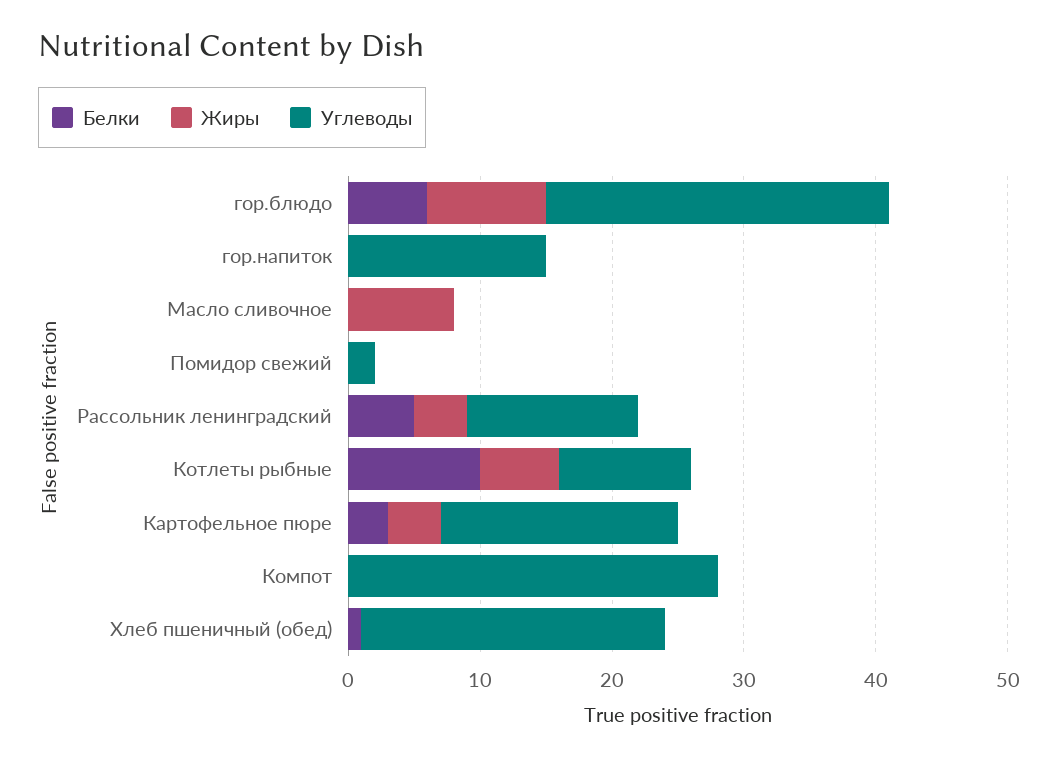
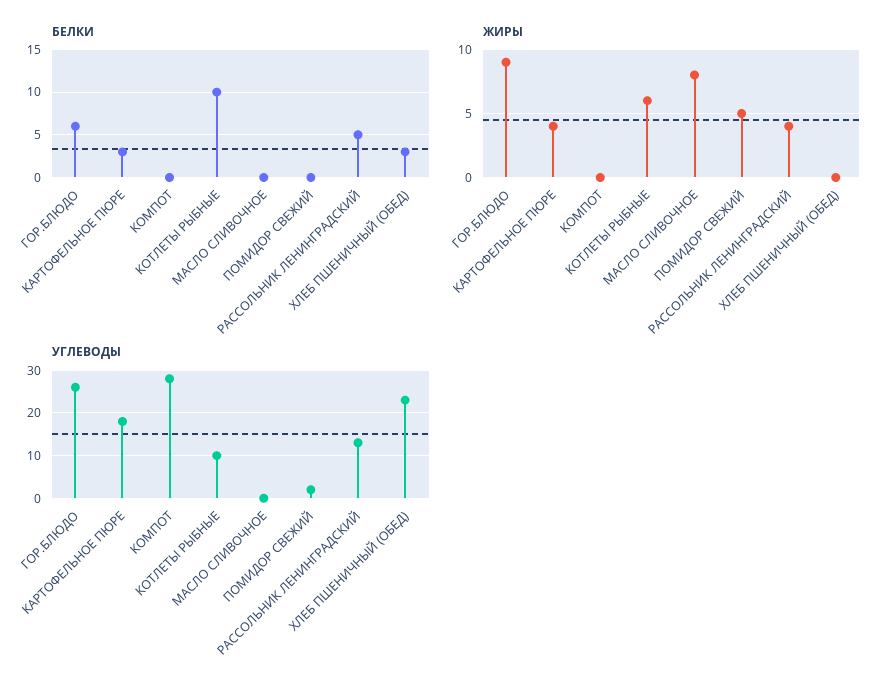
Белки, гор.напиток: 0 -> none
Жиры, гор.напиток: 0 -> none
Углеводы, гор.напиток: 15 -> none
Жиры, Помидор свежий: 0 -> 5
Белки, Хлеб пшеничный (обед): 1 -> 3

